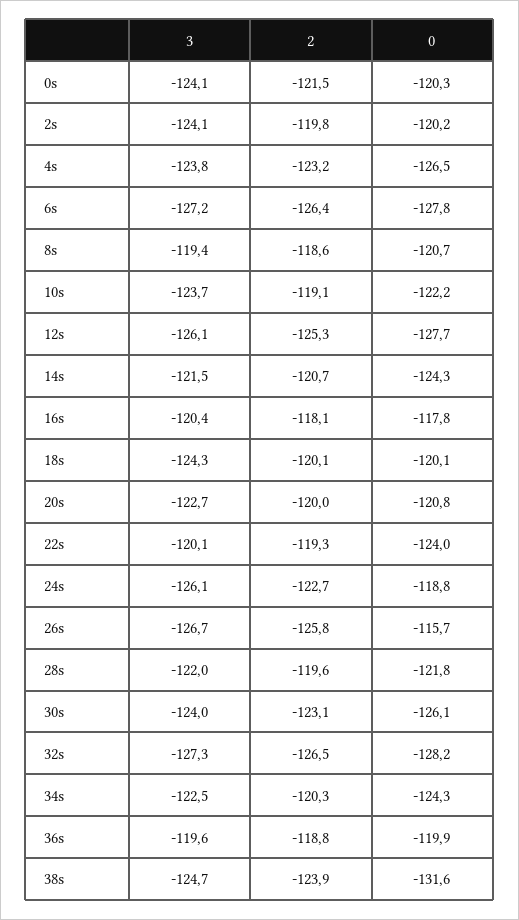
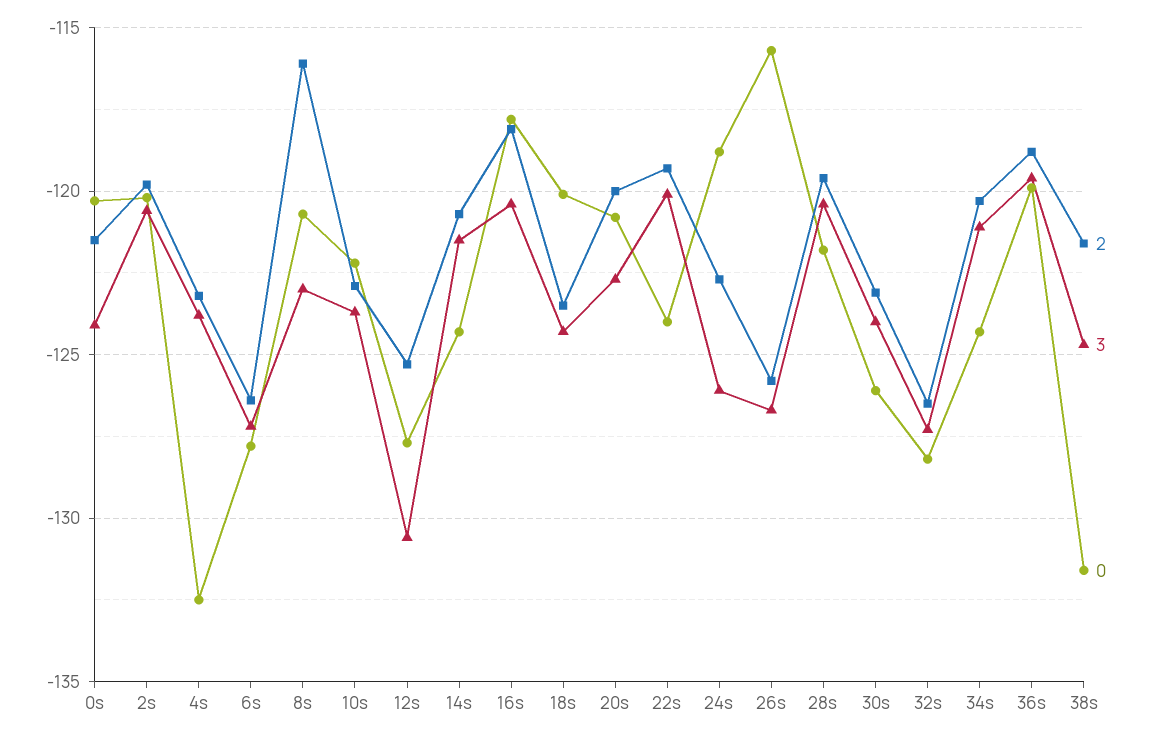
3, 2s: -124.1 -> -120.5
0, 4s: -126.5 -> -132.5
3, 8s: -119.4 -> -123
2, 8s: -118.6 -> -116
2, 10s: -119.1 -> -123
3, 12s: -126.1 -> -130.5
2, 18s: -120.1 -> -123.5
3, 28s: -122 -> -120.5
3, 34s: -122.5 -> -121
2, 38s: -123.9 -> -121.5

